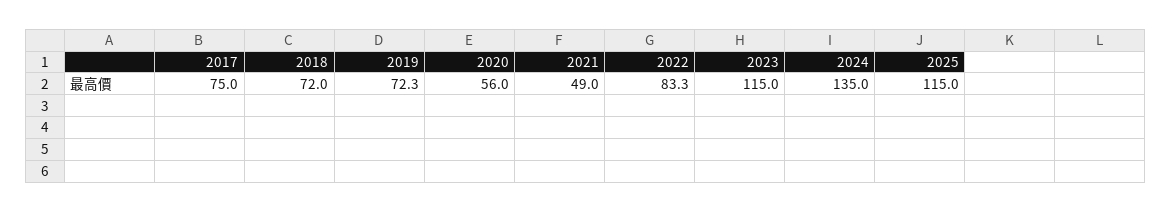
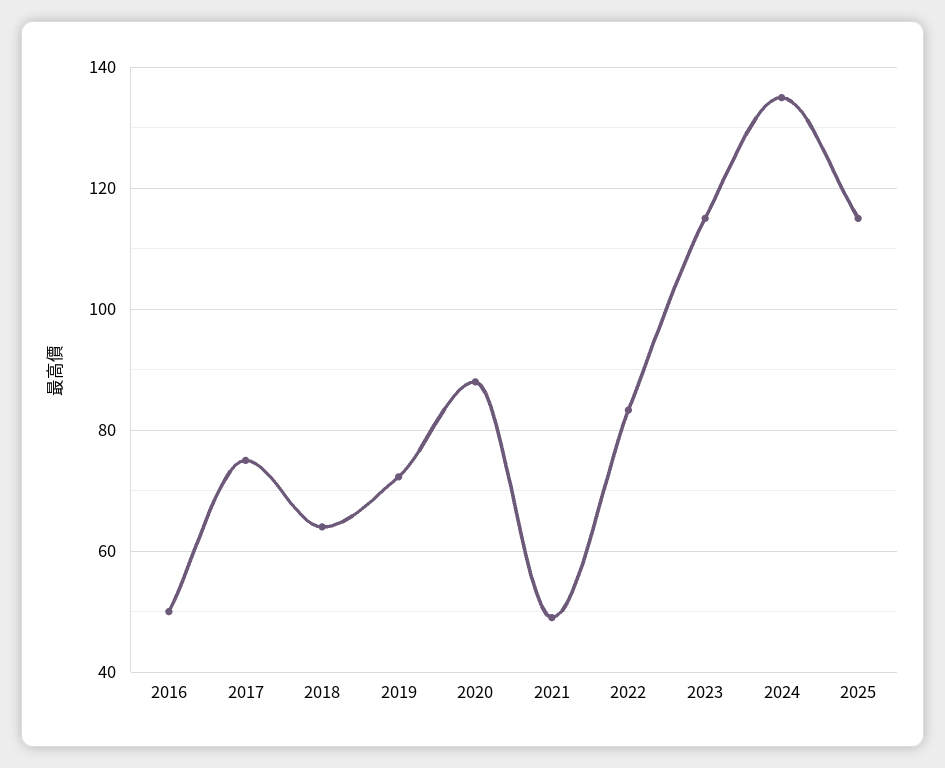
2018: 72 -> 64
2020: 56 -> 88
2016: none -> 50

